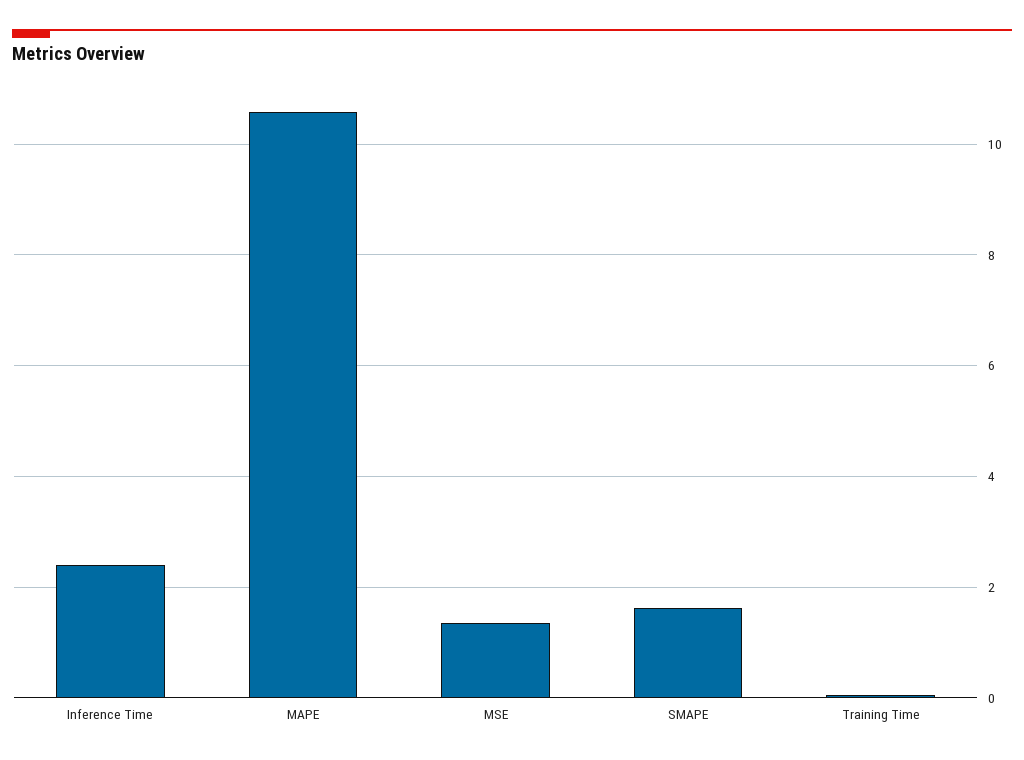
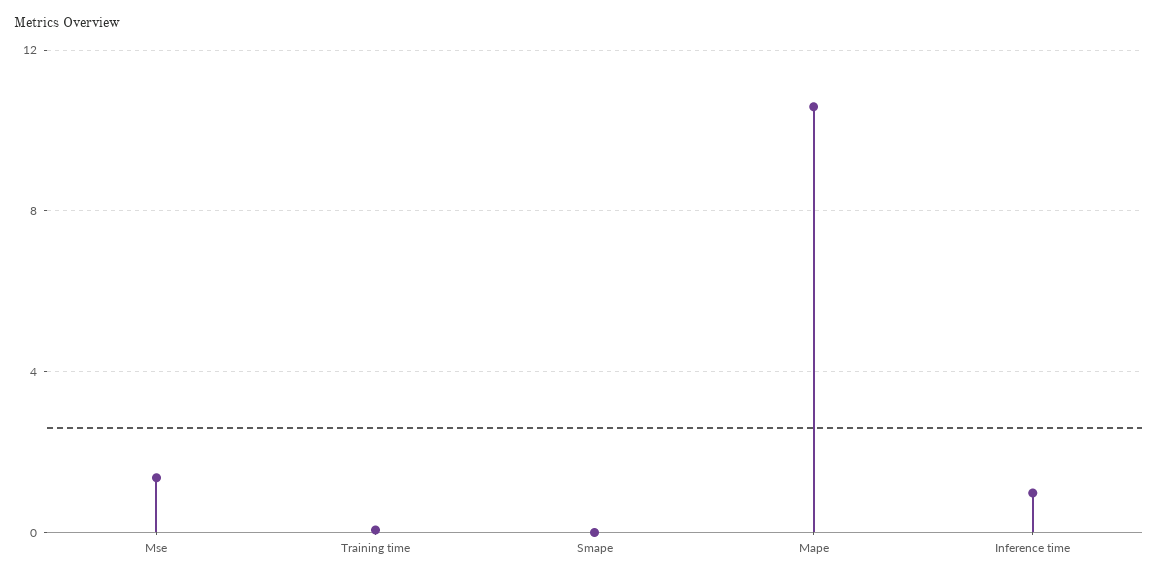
Inference Time: 2.4 -> 1
SMAPE: 1.6 -> 0

